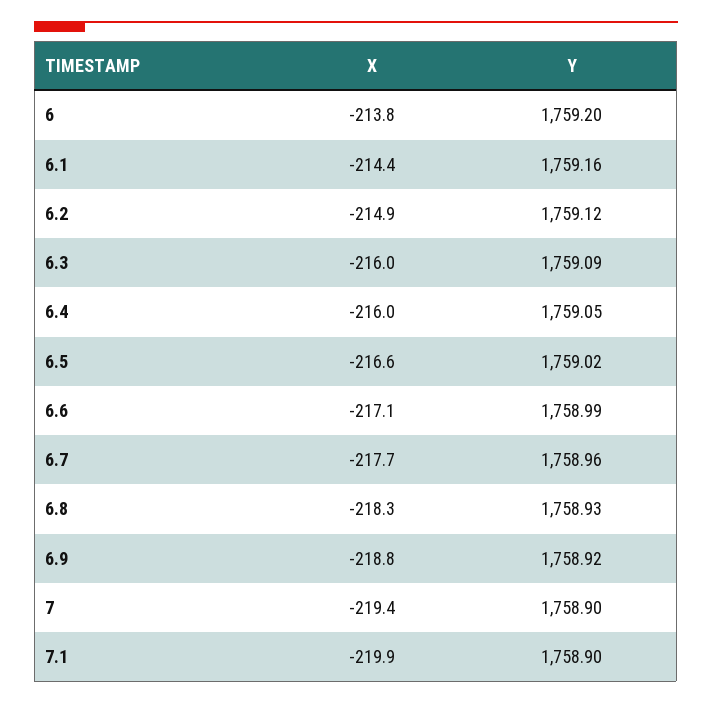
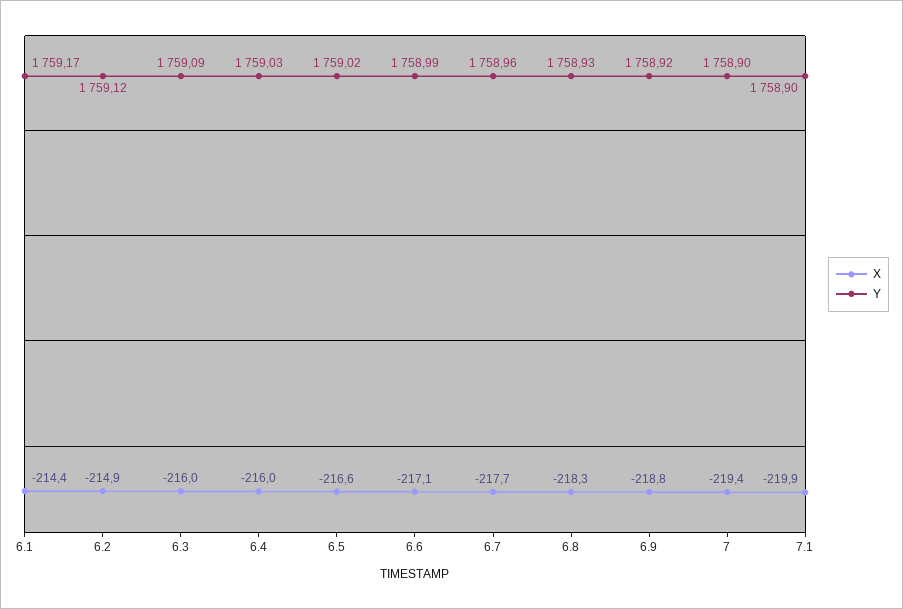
X, 6: -213.8 -> none
Y, 6: 1759.2 -> none
Y, 6.1: 1759.16 -> 1759.17
Y, 6.4: 1759.05 -> 1759.03

